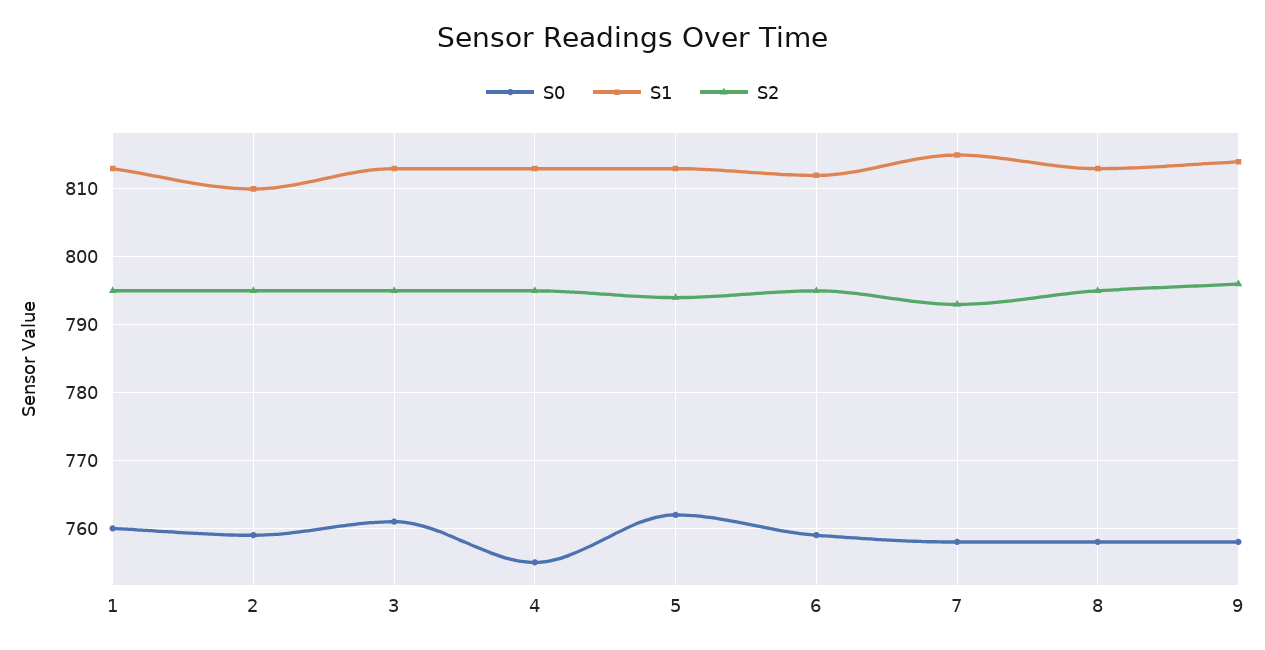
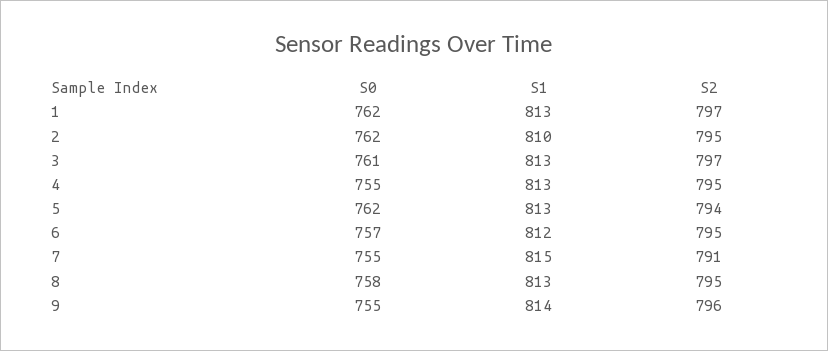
S0, 1: 760 -> 762
S2, 1: 795 -> 797
S0, 2: 759 -> 762
S2, 3: 795 -> 797
S0, 6: 759 -> 757
S0, 7: 758 -> 755
S2, 7: 793 -> 791
S0, 9: 758 -> 755

